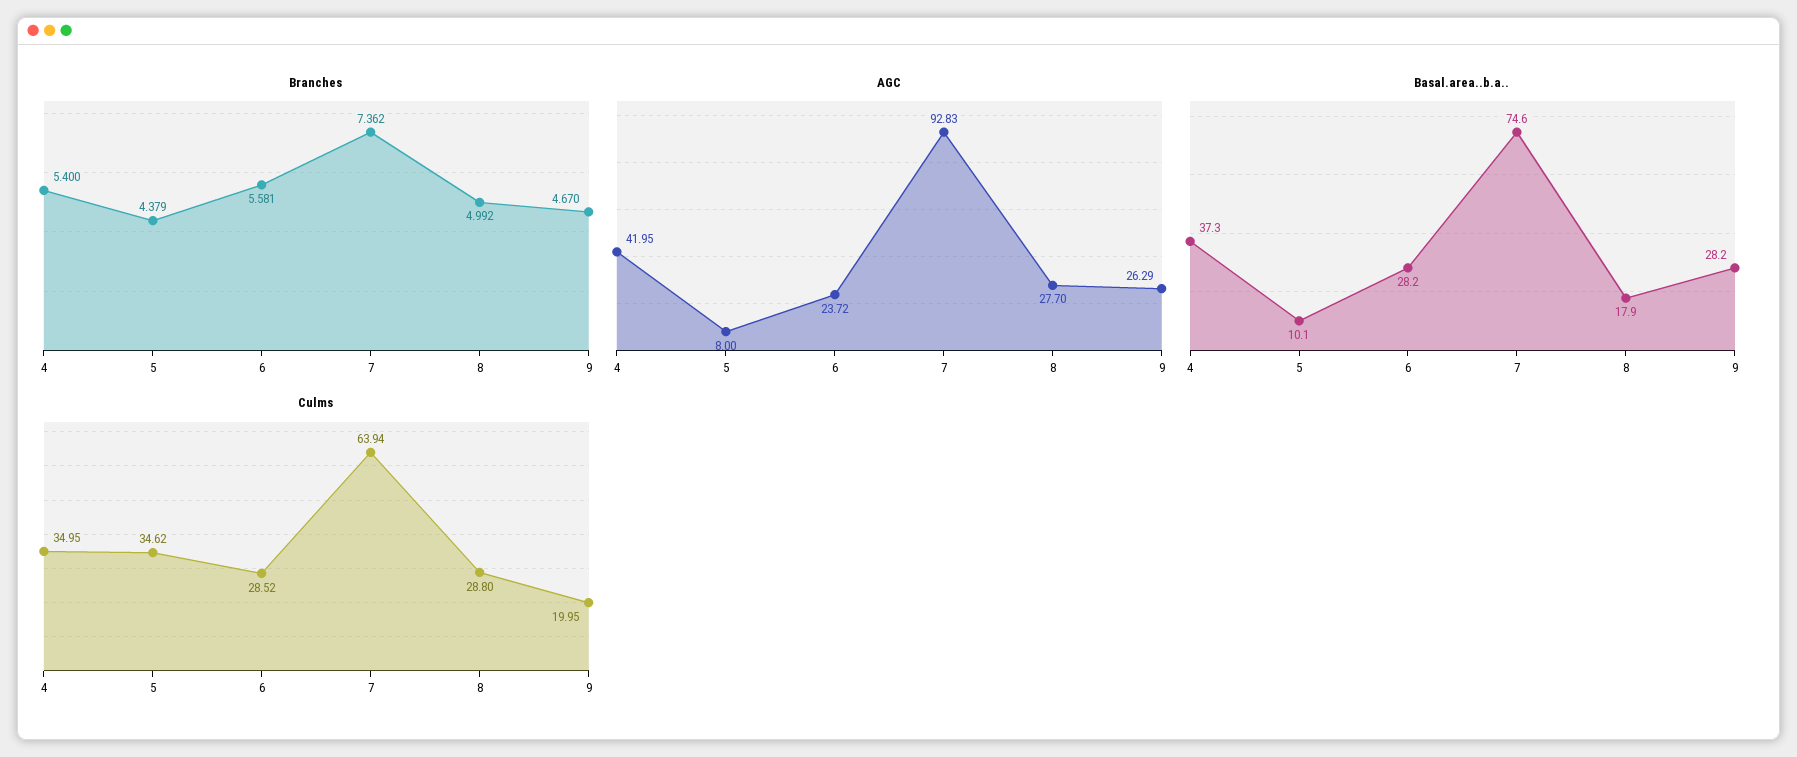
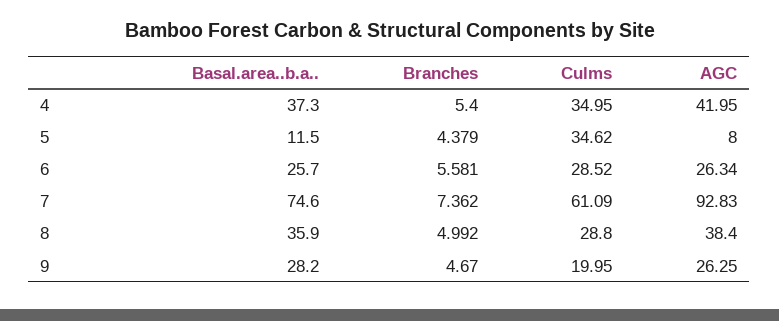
AGC, 6: 23.72 -> 26.34
AGC, 8: 27.7 -> 38.4
AGC, 9: 26.29 -> 26.25
Basal.area..b.a.., 5: 10.1 -> 11.5
Basal.area..b.a.., 6: 28.2 -> 25.7
Basal.area..b.a.., 8: 17.9 -> 35.9
Culms, 7: 63.94 -> 61.09

